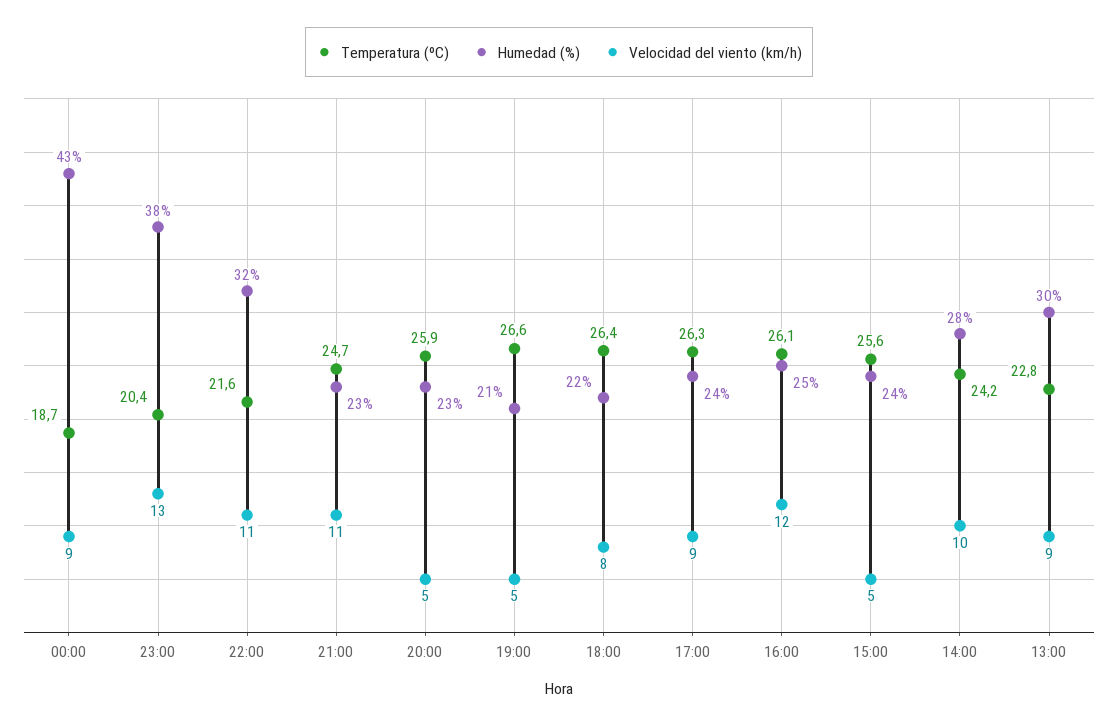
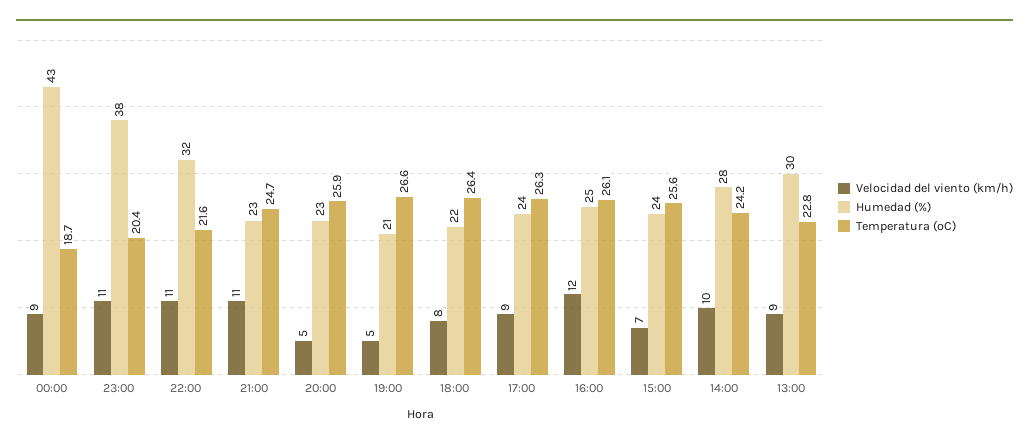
Velocidad del viento (km/h), 23:00: 13 -> 11
Velocidad del viento (km/h), 15:00: 5 -> 7

